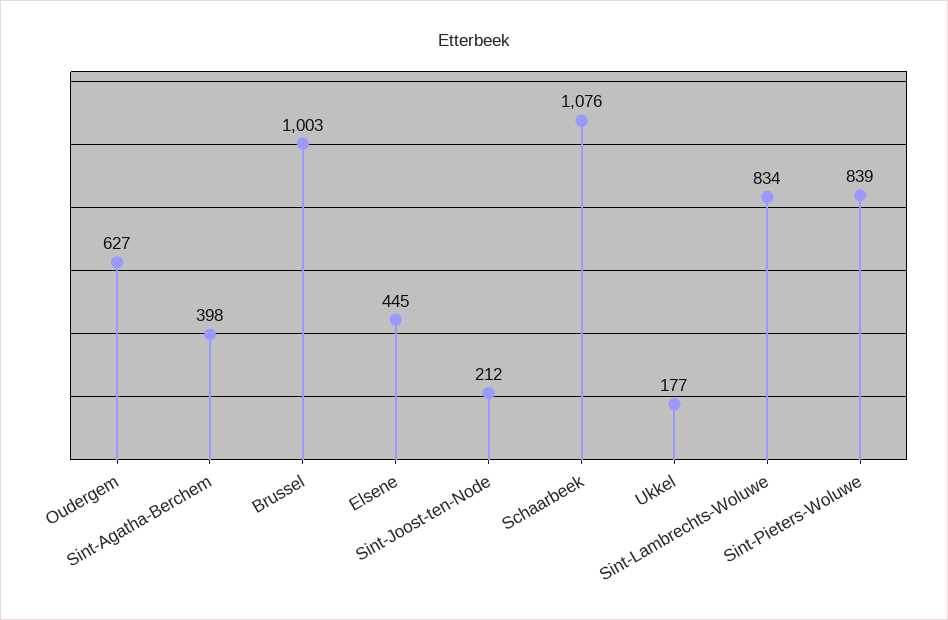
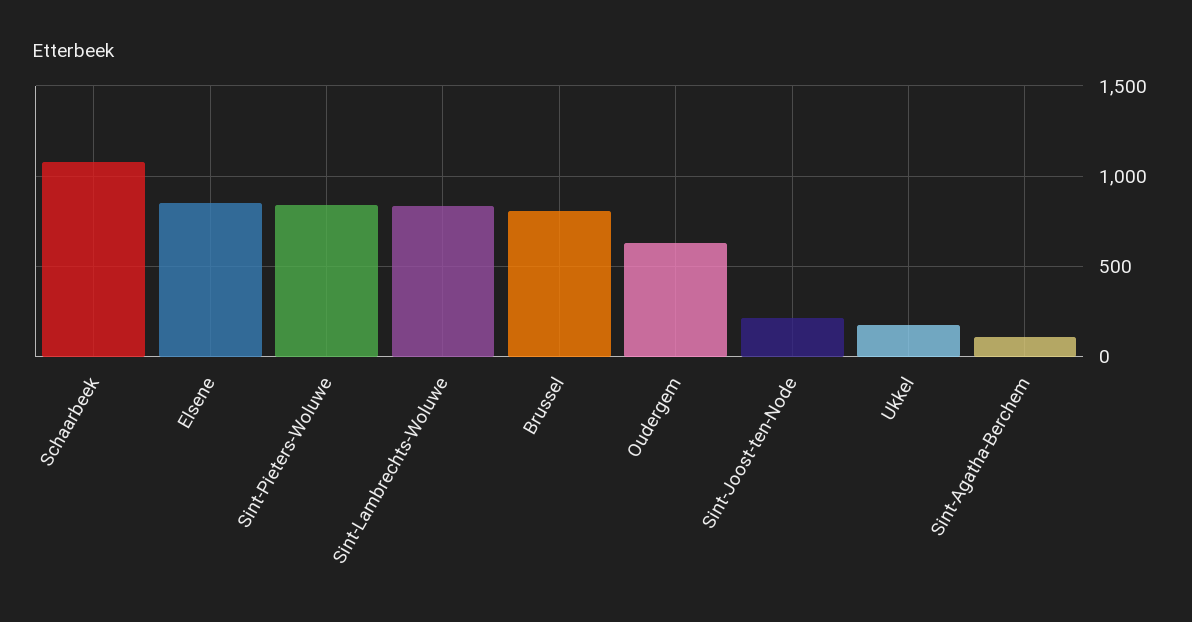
Sint-Agatha-Berchem: 398 -> 100
Brussel: 1003 -> 800
Elsene: 445 -> 850

